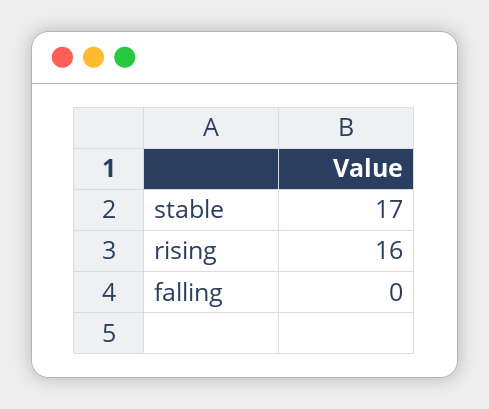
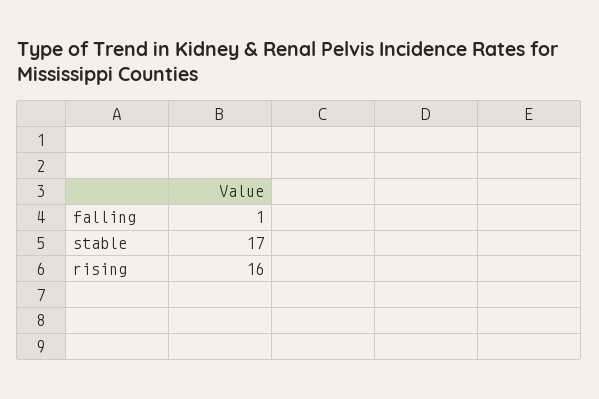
falling: 0 -> 1

